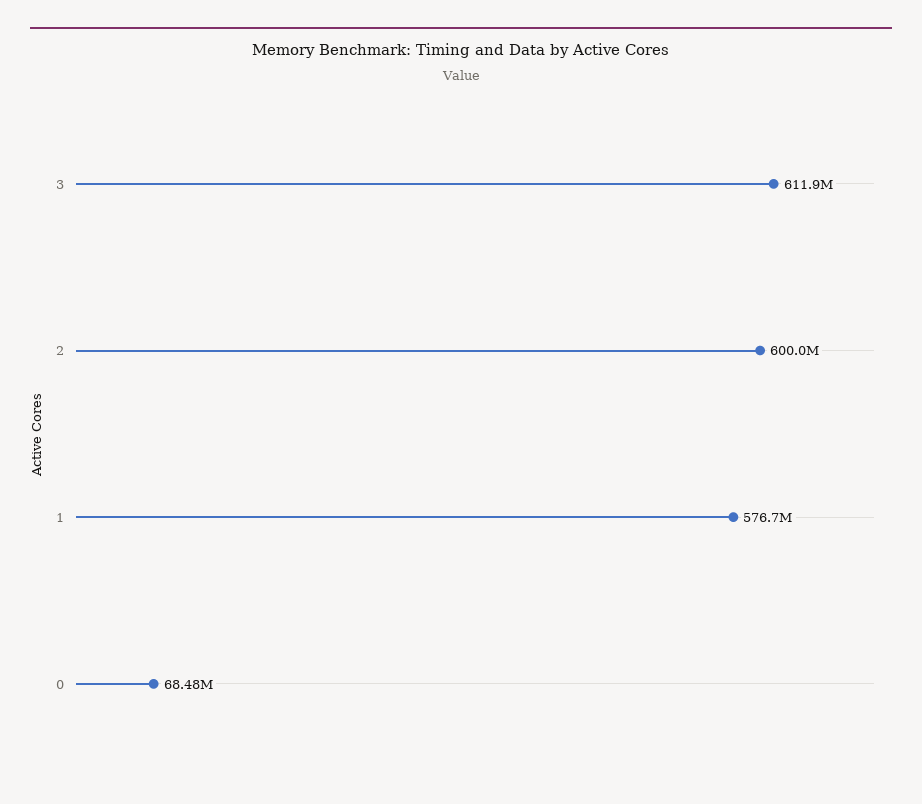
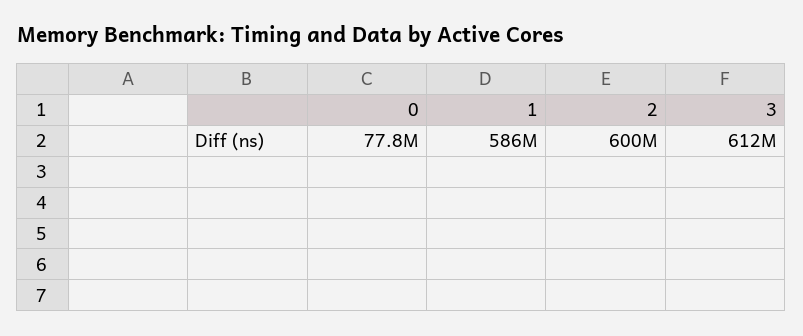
1: 576700000 -> 586000000
0: 68480000 -> 77800000

